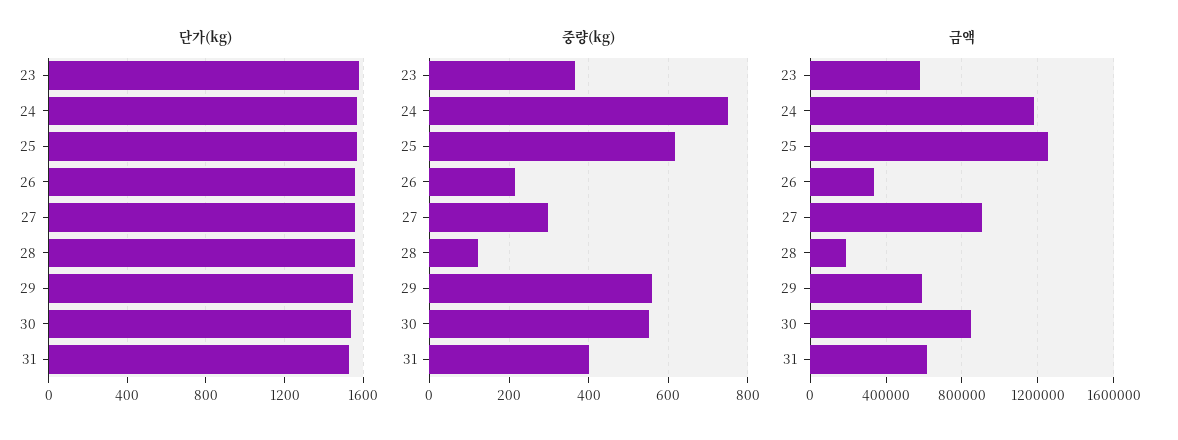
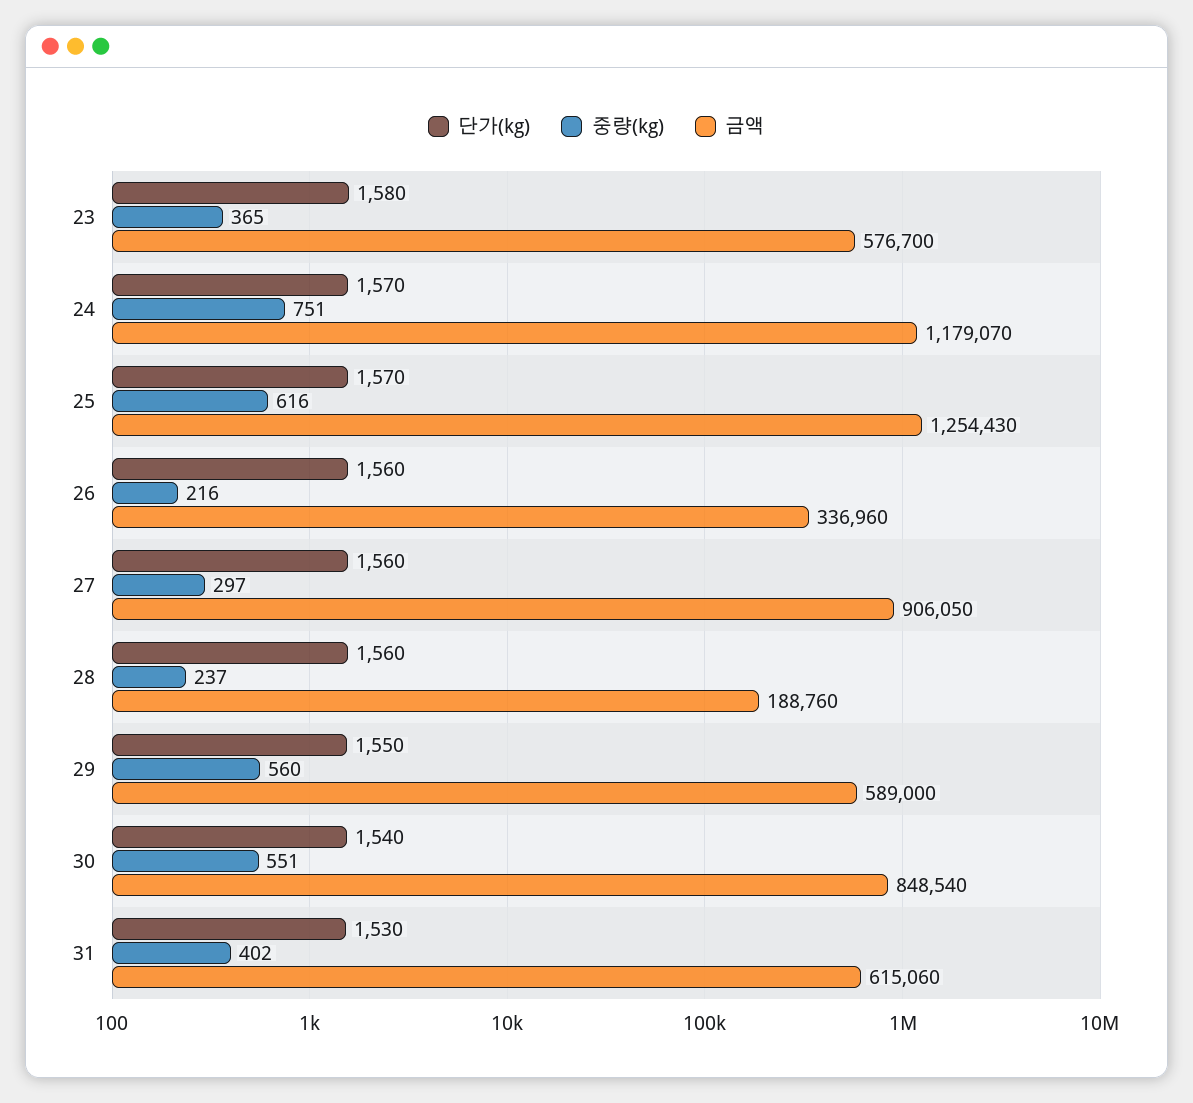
중량(kg), 28: 120 -> 237

